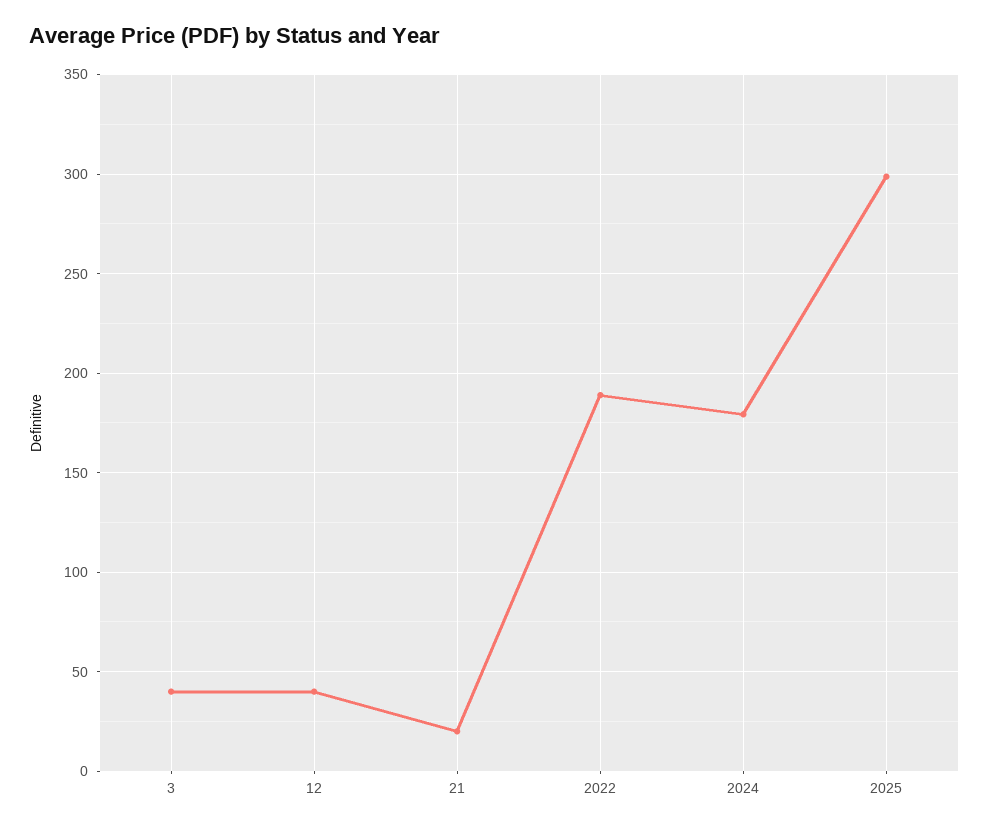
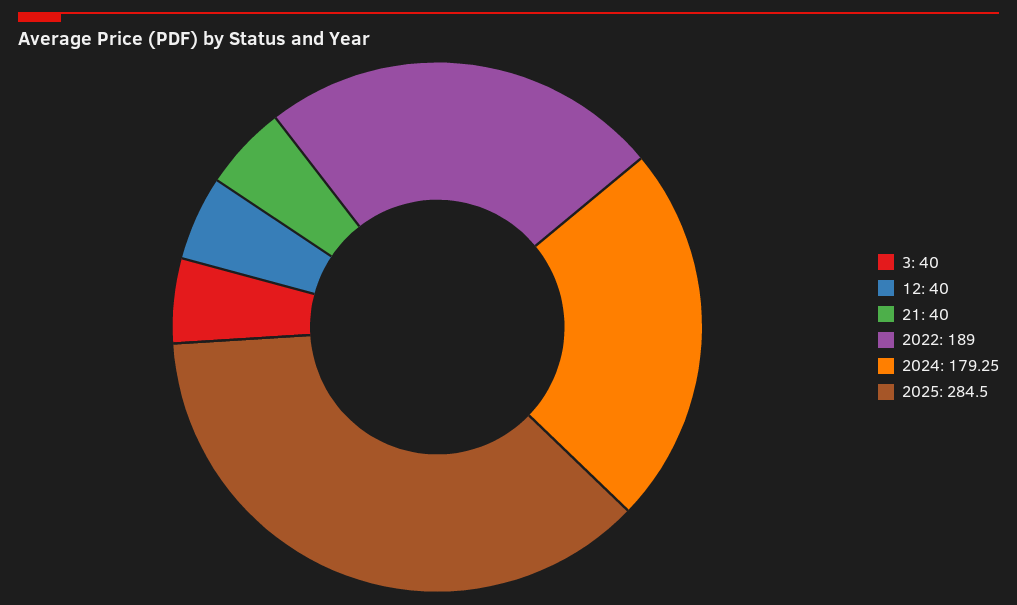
21: 20 -> 40
2025: 300 -> 284.5

